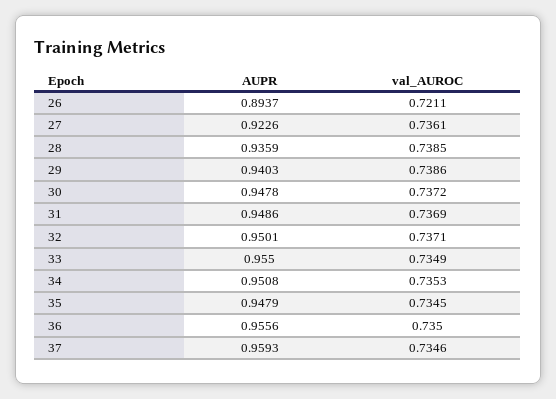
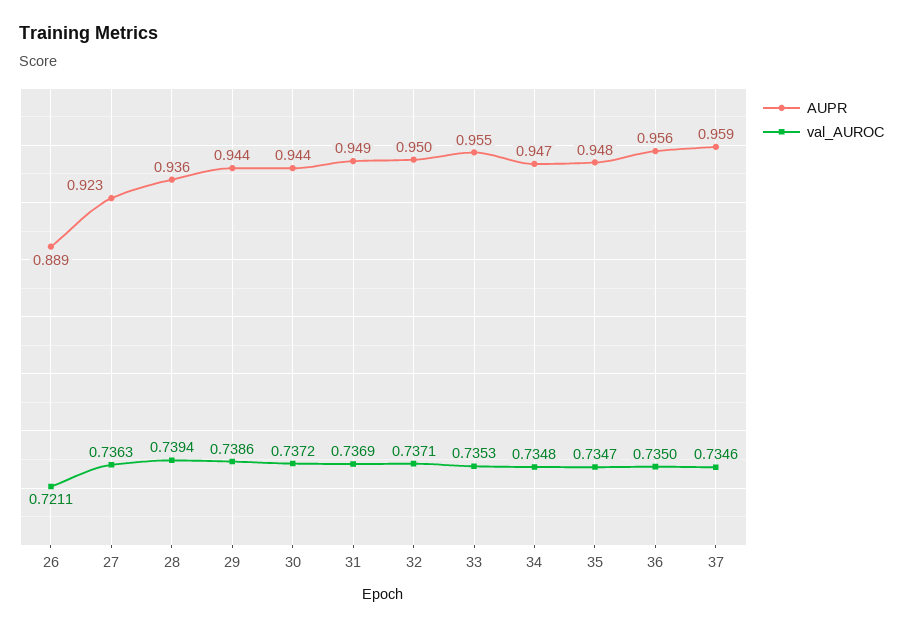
AUPR, 26: 0.8937 -> 0.889
val_AUROC, 27: 0.7361 -> 0.7363
val_AUROC, 28: 0.7385 -> 0.7394
AUPR, 29: 0.9403 -> 0.944
AUPR, 30: 0.9478 -> 0.944
val_AUROC, 33: 0.7349 -> 0.7353
AUPR, 34: 0.9508 -> 0.947
val_AUROC, 34: 0.7353 -> 0.7348
val_AUROC, 35: 0.7345 -> 0.7347

